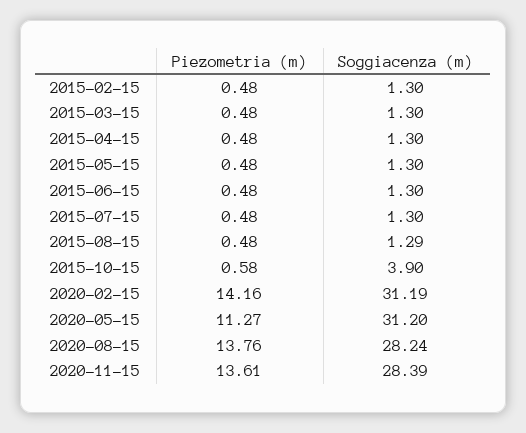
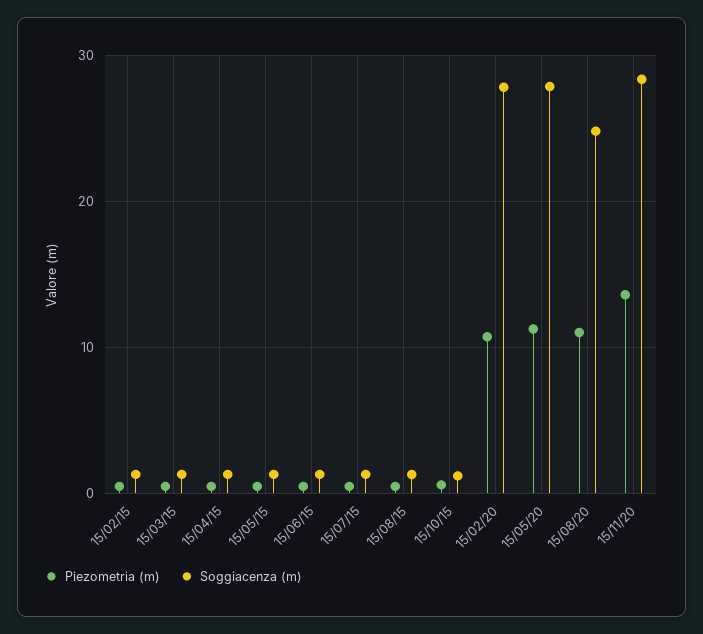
Soggiacenza (m), 2015-10-15: 3.9 -> 1
Piezometria (m), 2020-02-15: 14.16 -> 11
Soggiacenza (m), 2020-02-15: 31.19 -> 28
Soggiacenza (m), 2020-05-15: 31.2 -> 28
Piezometria (m), 2020-08-15: 13.76 -> 11
Soggiacenza (m), 2020-08-15: 28.24 -> 25

